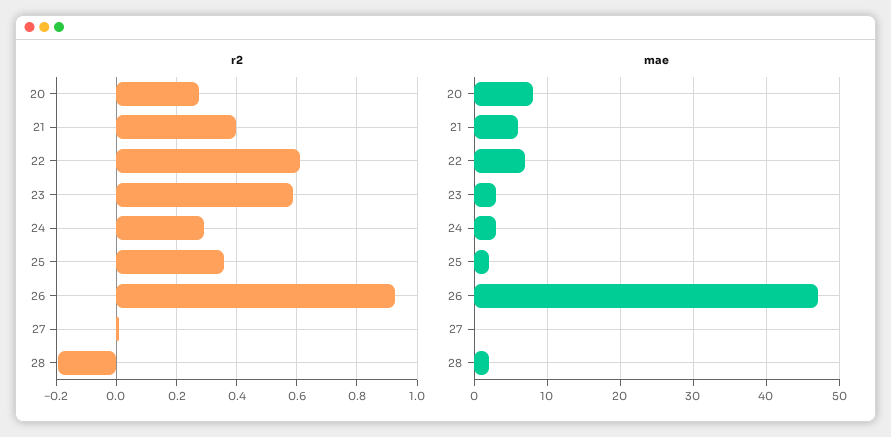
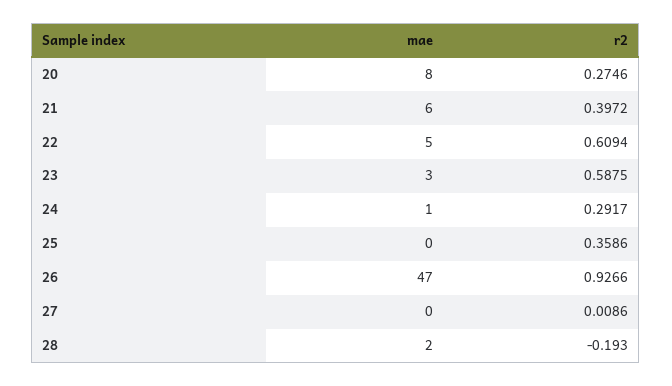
mae, 22: 7 -> 5
mae, 24: 3 -> 1
mae, 25: 2 -> 0

